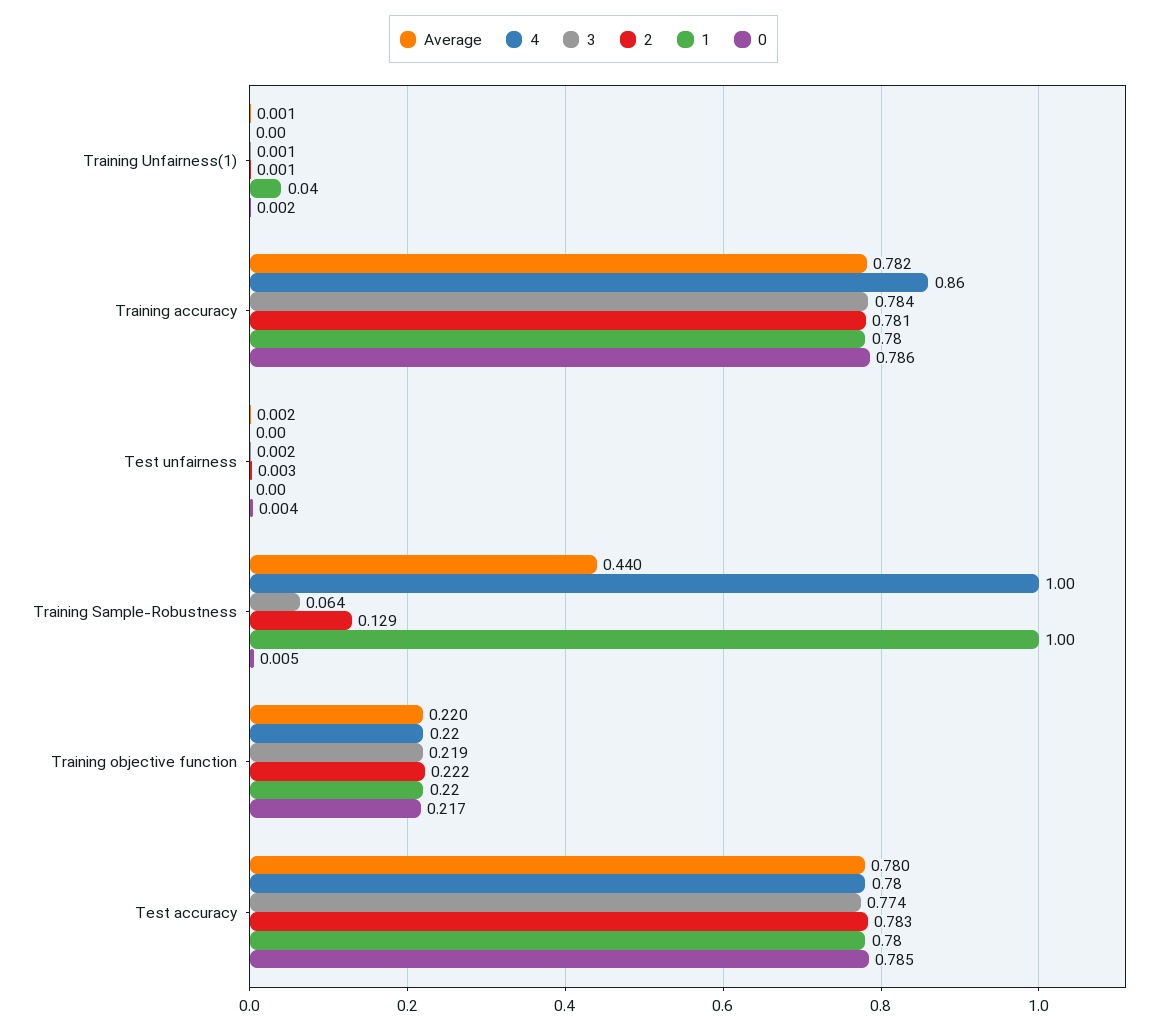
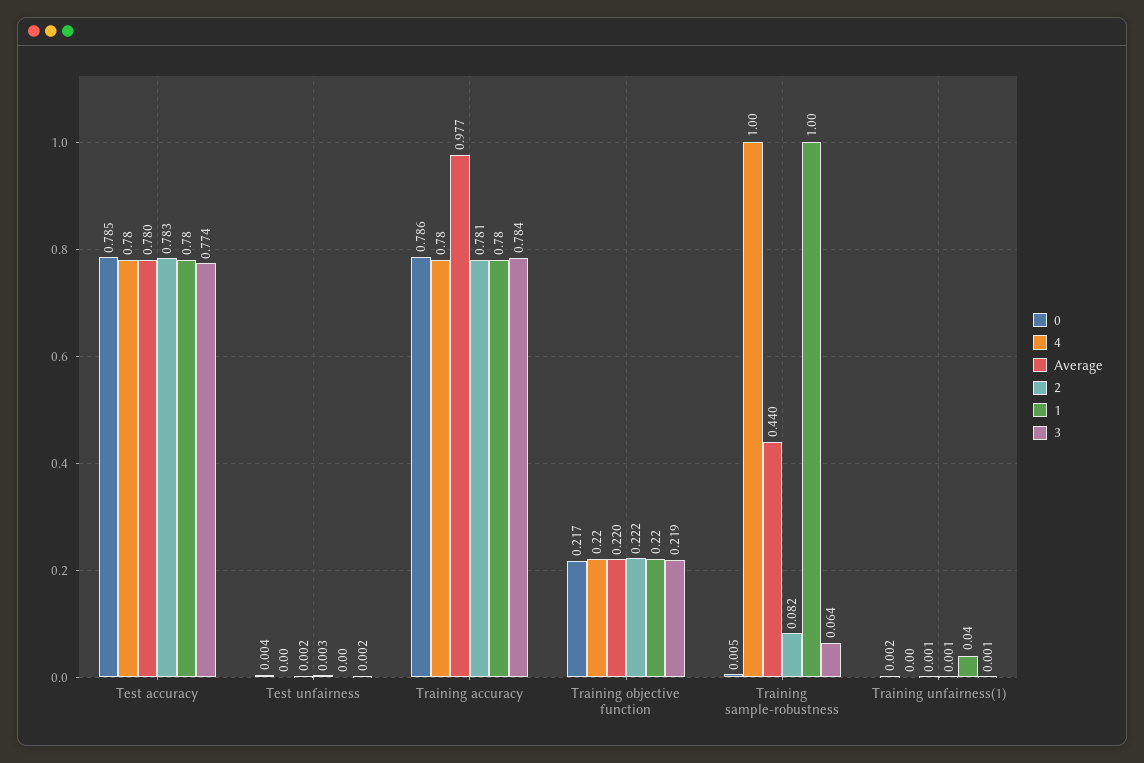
Average, Training accuracy: 0.782 -> 0.977
4, Training accuracy: 0.86 -> 0.78
2, Training Sample-Robustness: 0.129 -> 0.082

